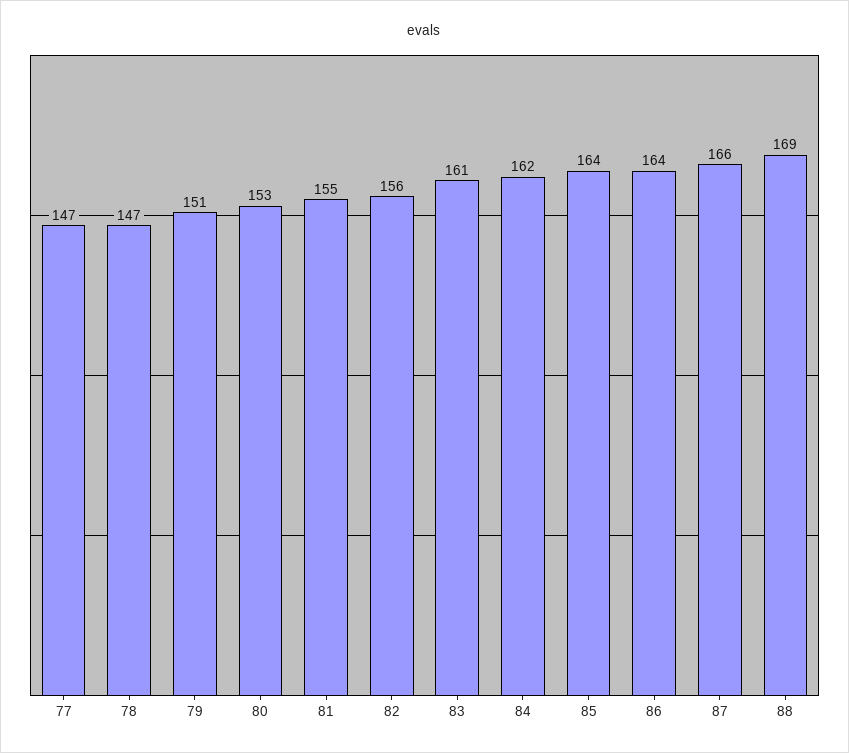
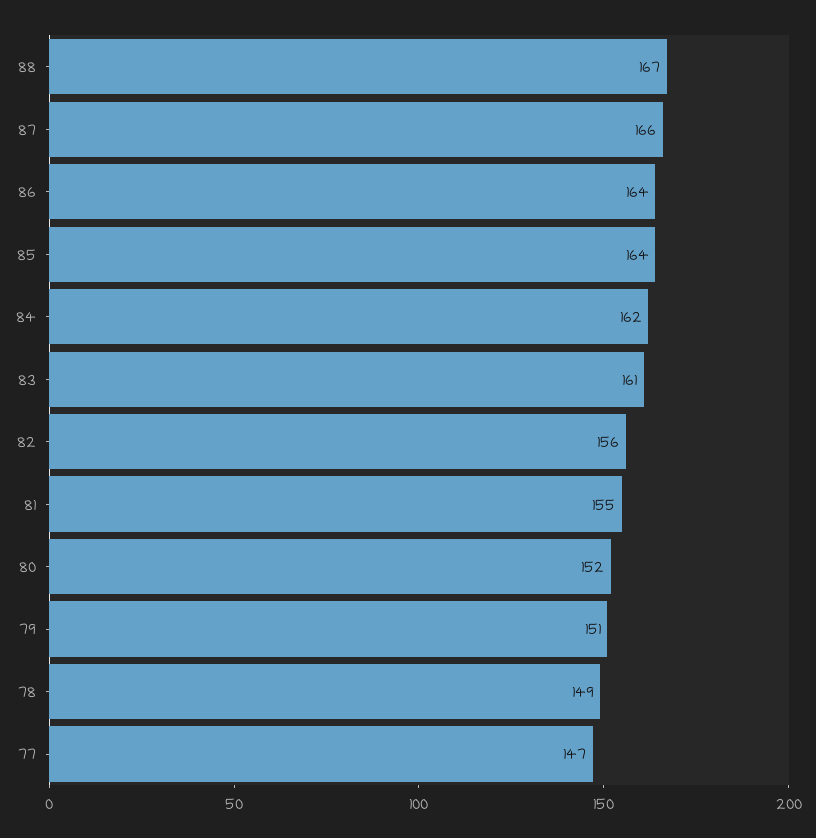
78: 147 -> 149
80: 153 -> 152
88: 169 -> 167

